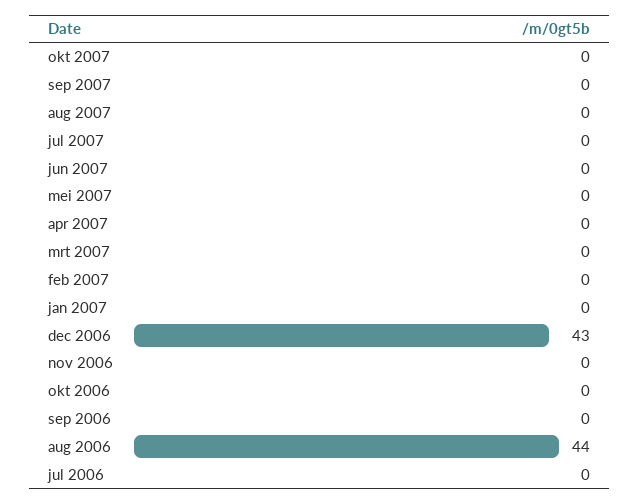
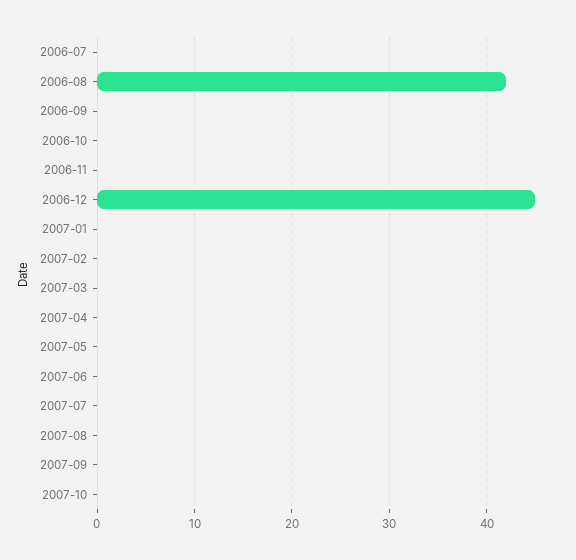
dec 2006: 43 -> 45
aug 2006: 44 -> 42

